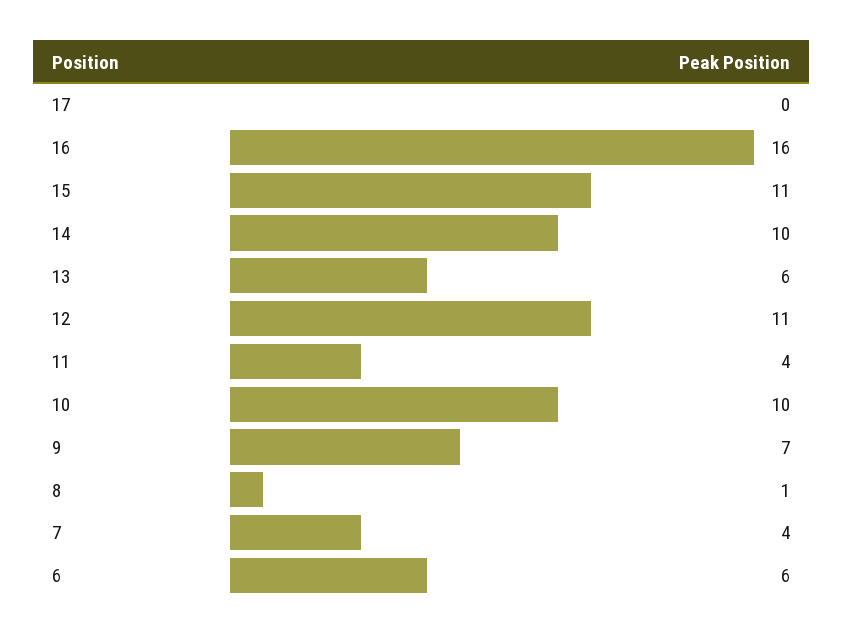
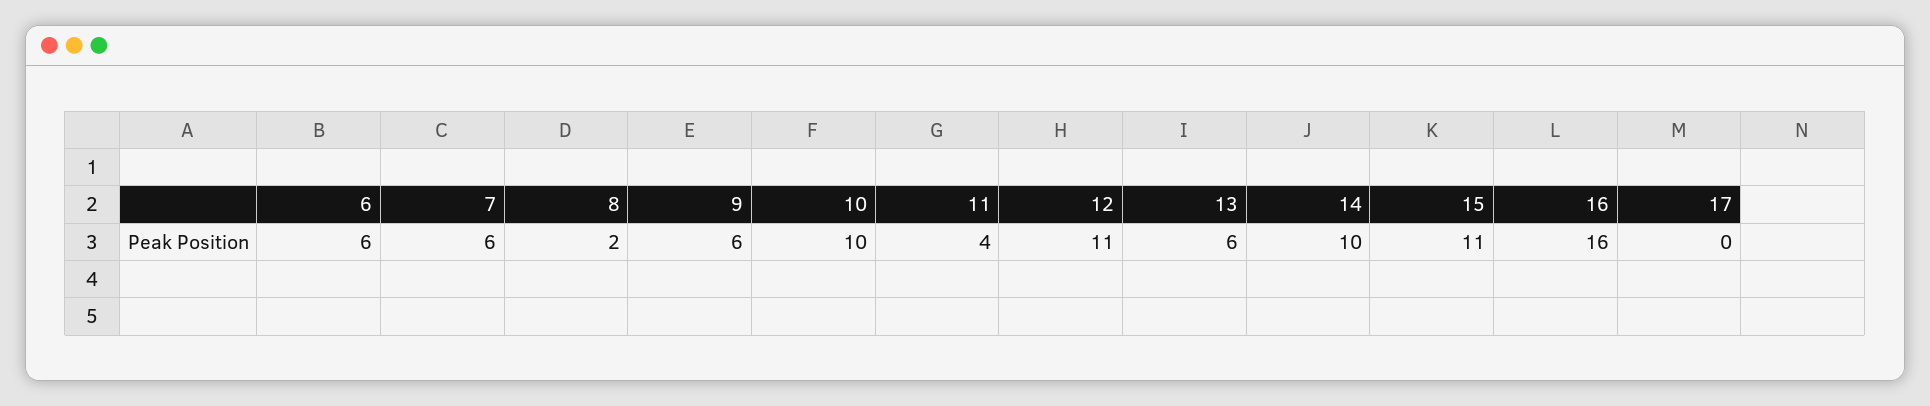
9: 7 -> 6
8: 1 -> 2
7: 4 -> 6

